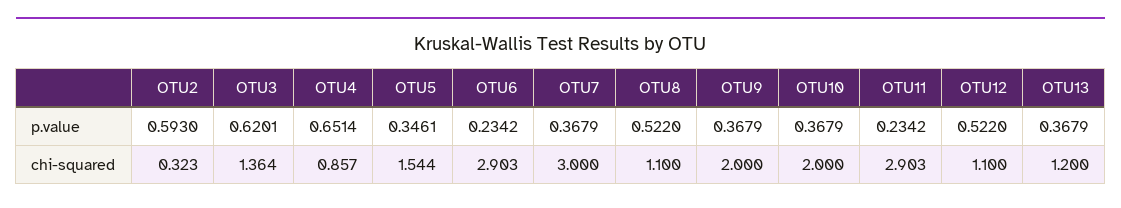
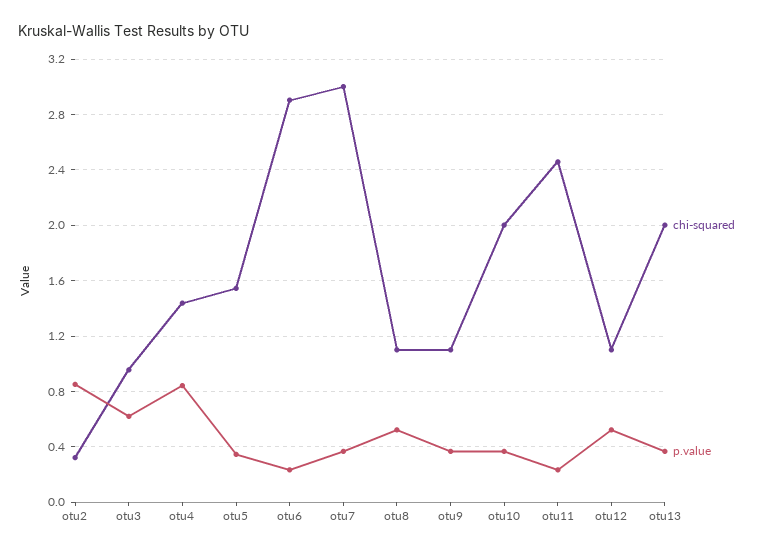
p.value, OTU2: 0.593 -> 0.85
p.value, OTU4: 0.6514 -> 0.85
chi-squared, OTU3: 1.364 -> 0.95
chi-squared, OTU4: 0.857 -> 1.45
chi-squared, OTU9: 2 -> 1.1
chi-squared, OTU11: 2.903 -> 2.45
chi-squared, OTU13: 1.2 -> 2

